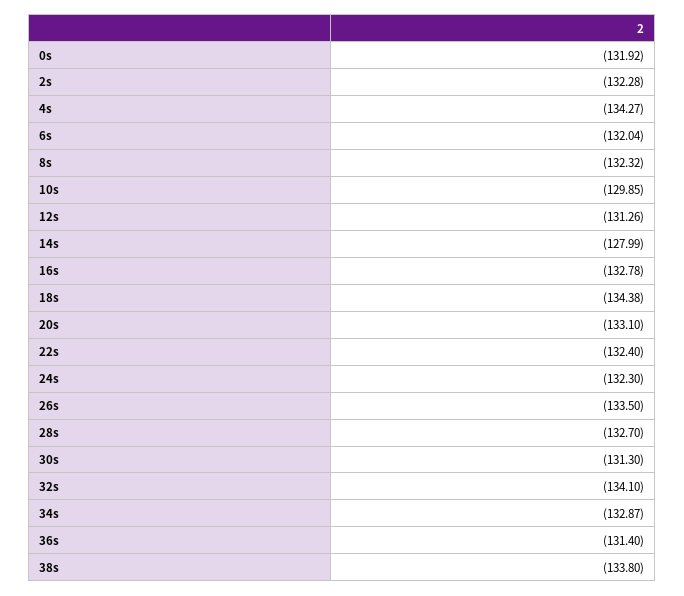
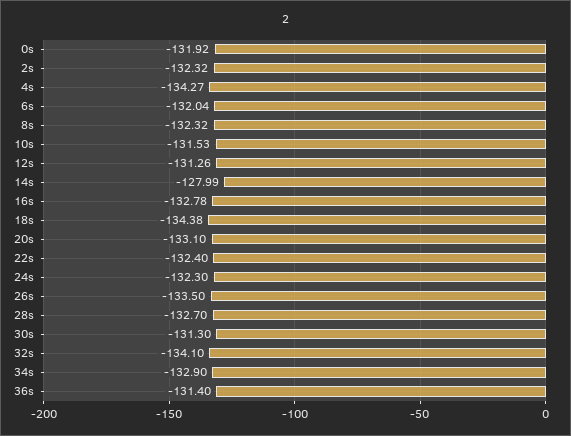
2s: -132.28 -> -132.32
10s: -129.85 -> -131.53
34s: -132.87 -> -132.9
38s: -133.8 -> none

